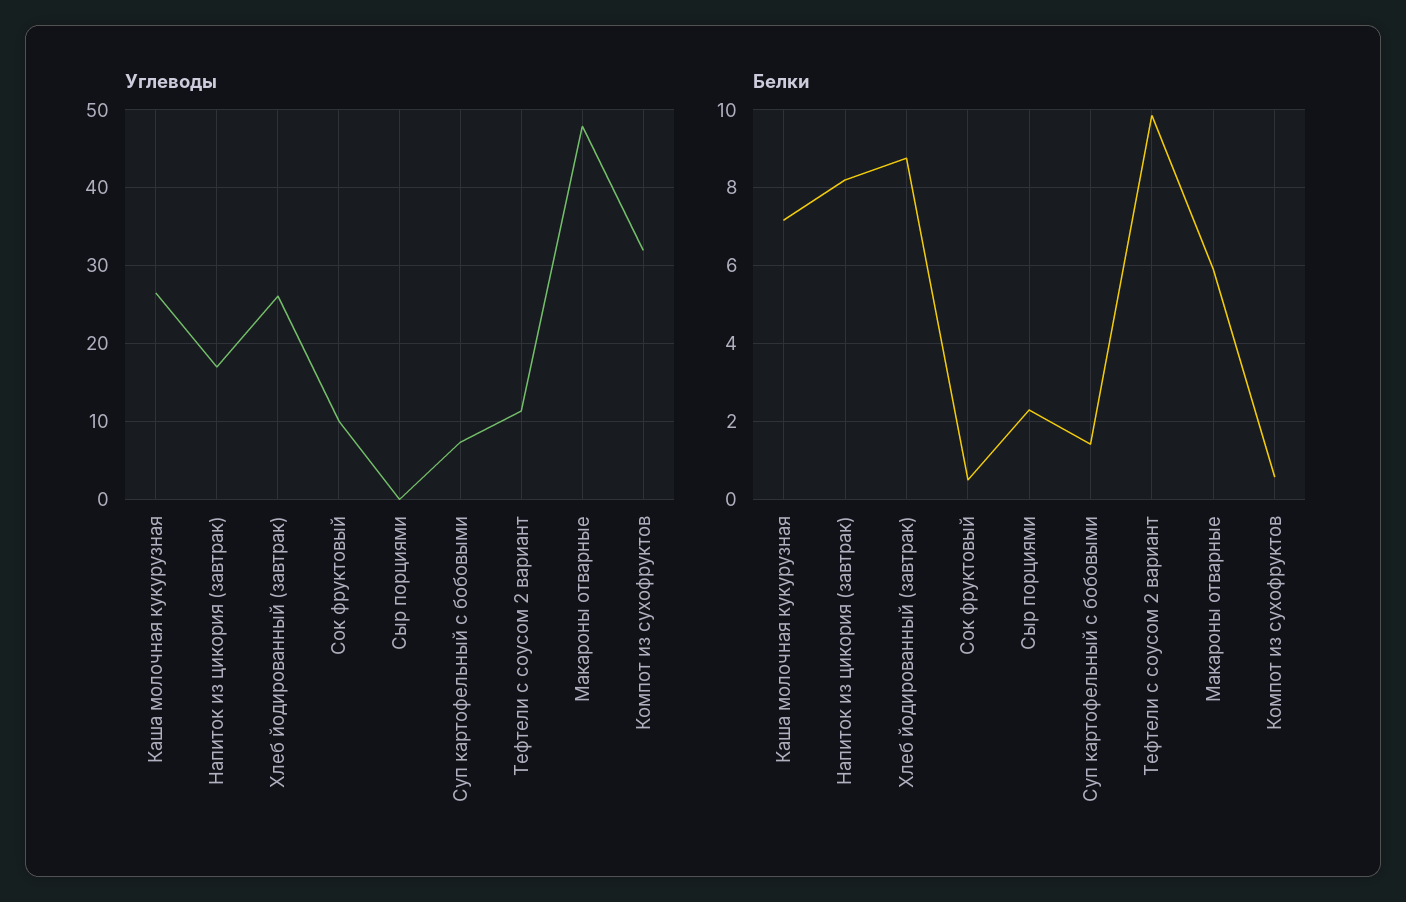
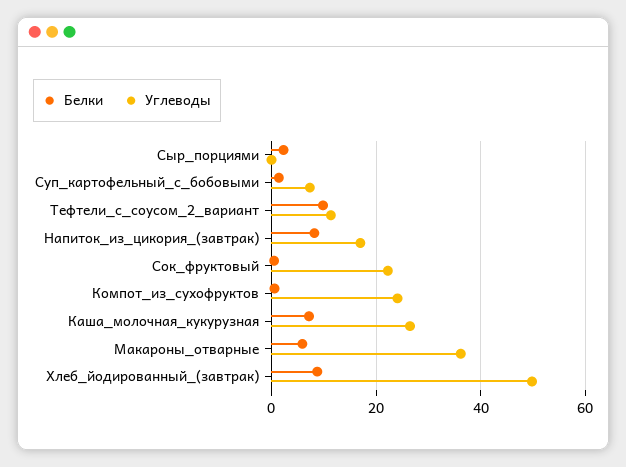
Углеводы, Хлеб йодированный (завтрак): 26 -> 50
Углеводы, Сок фруктовый: 10 -> 22
Углеводы, Макароны отварные: 48 -> 36
Углеводы, Компот из сухофруктов: 32 -> 24

